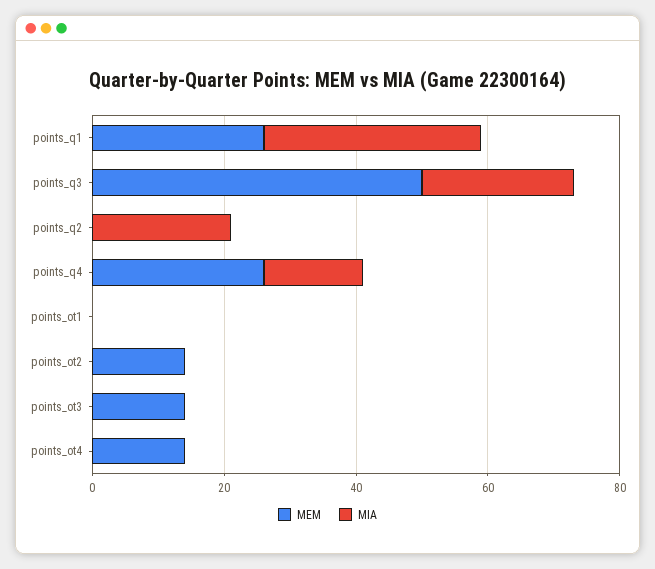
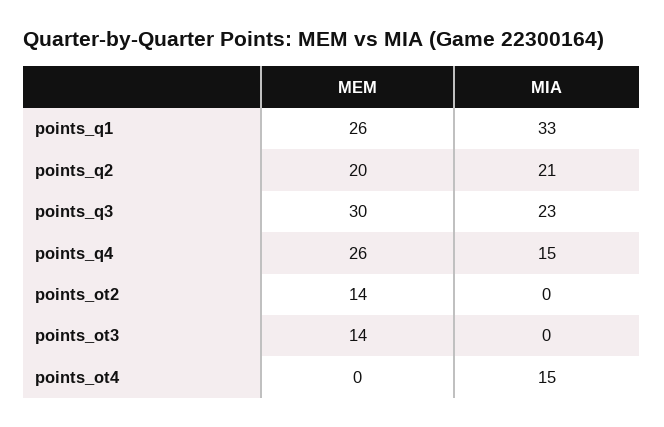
MEM, points_q3: 50 -> 30
MEM, points_q2: 0 -> 20
MEM, points_ot1: 0 -> none
MIA, points_ot1: 0 -> none
MEM, points_ot4: 15 -> 0
MIA, points_ot4: 0 -> 15

